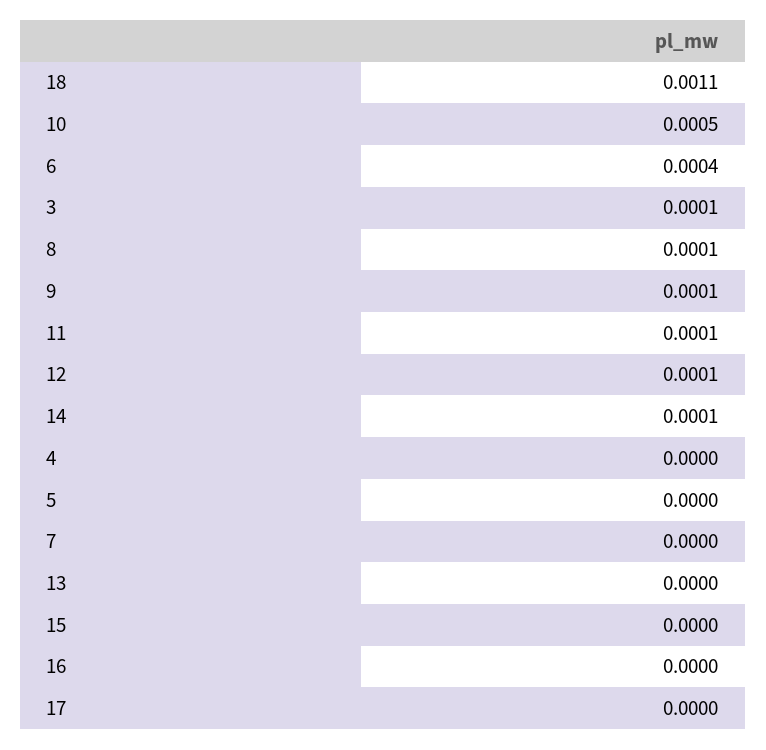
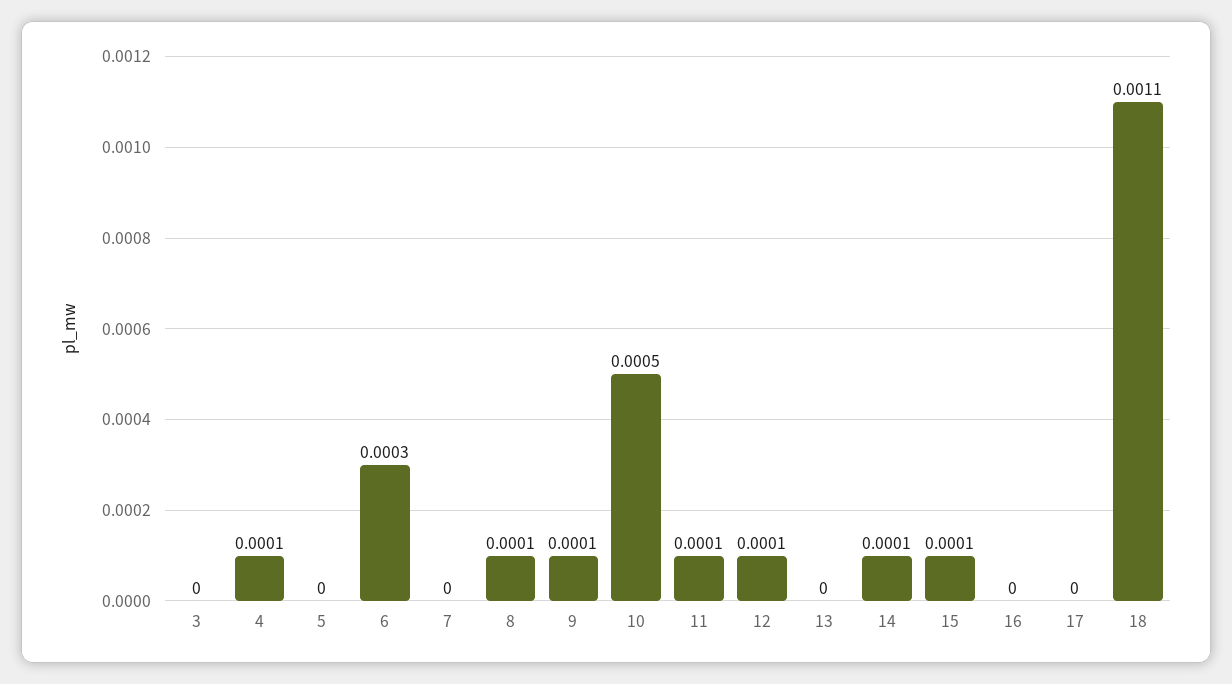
6: 0.0004 -> 0.0003
3: 0.0001 -> 0
4: 0 -> 0.0001
15: 0 -> 0.0001

